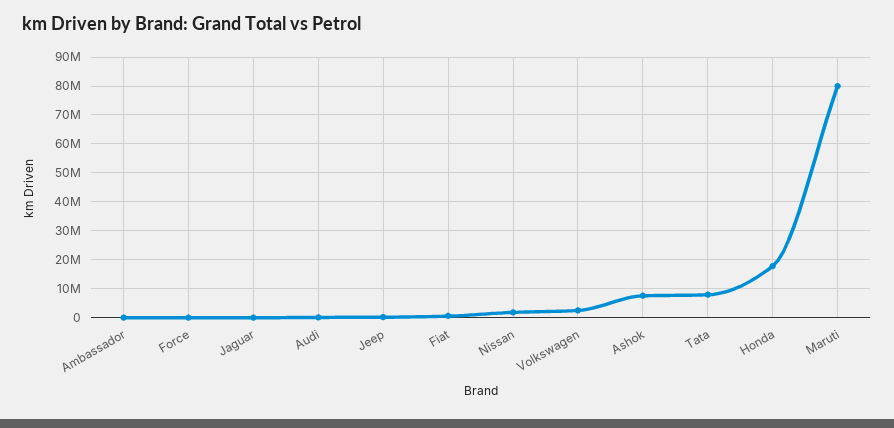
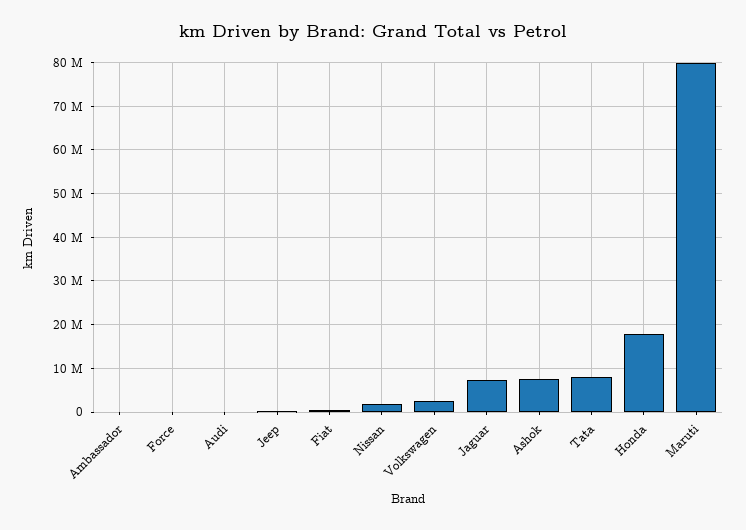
Jaguar: 0 -> 8000000

